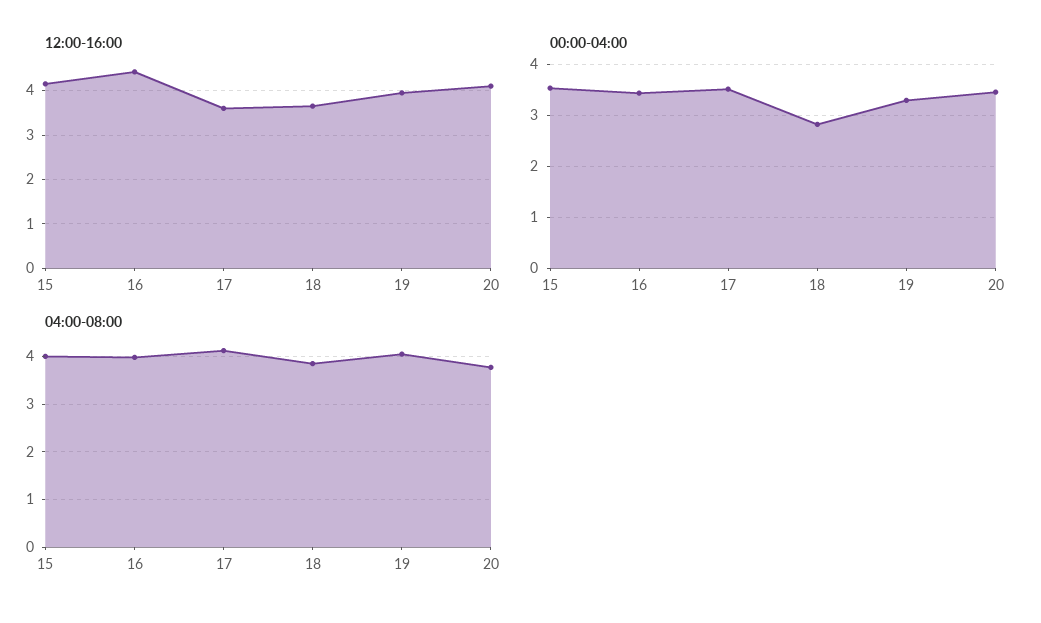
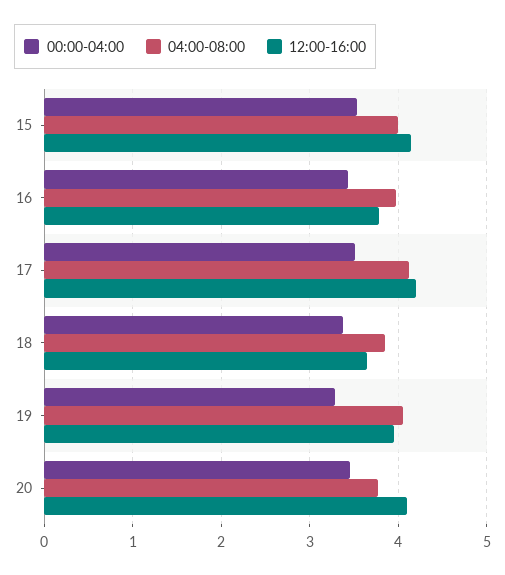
12:00-16:00, 16: 4.4 -> 3.8
12:00-16:00, 17: 3.6 -> 4.2
00:00-04:00, 18: 2.8 -> 3.4

